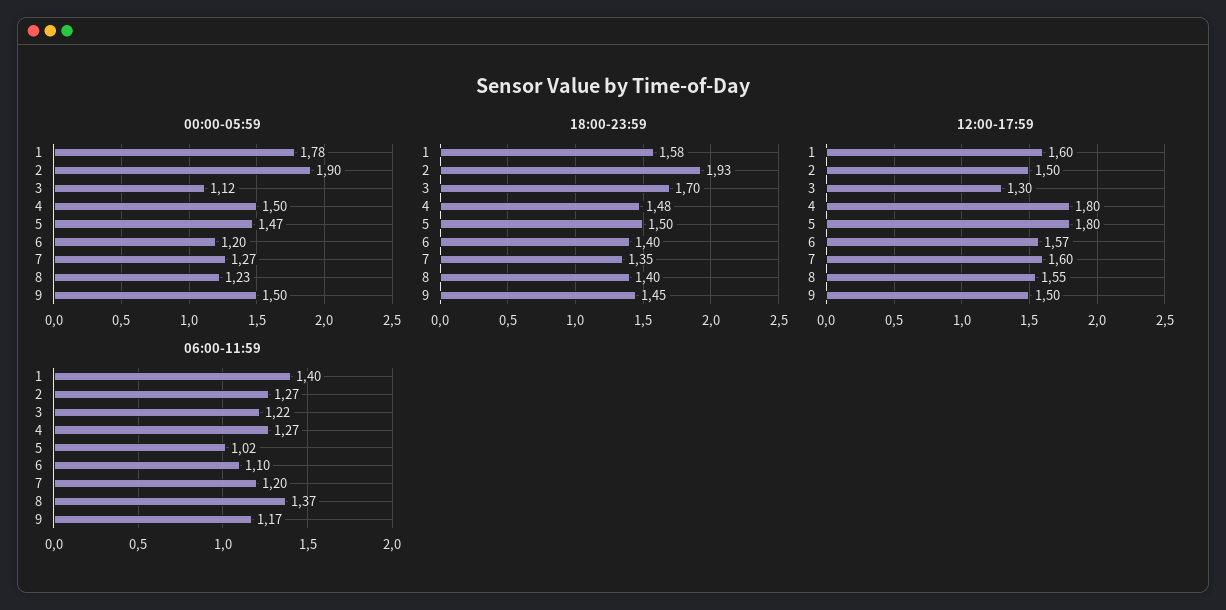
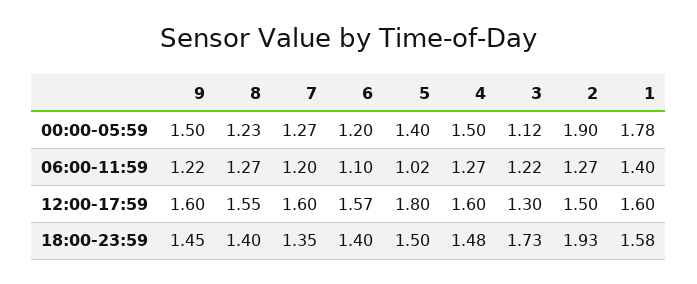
00:00-05:59, 5: 1.47 -> 1.4
18:00-23:59, 3: 1.7 -> 1.73
12:00-17:59, 4: 1.8 -> 1.6
12:00-17:59, 9: 1.5 -> 1.6
06:00-11:59, 8: 1.37 -> 1.27
06:00-11:59, 9: 1.17 -> 1.22

